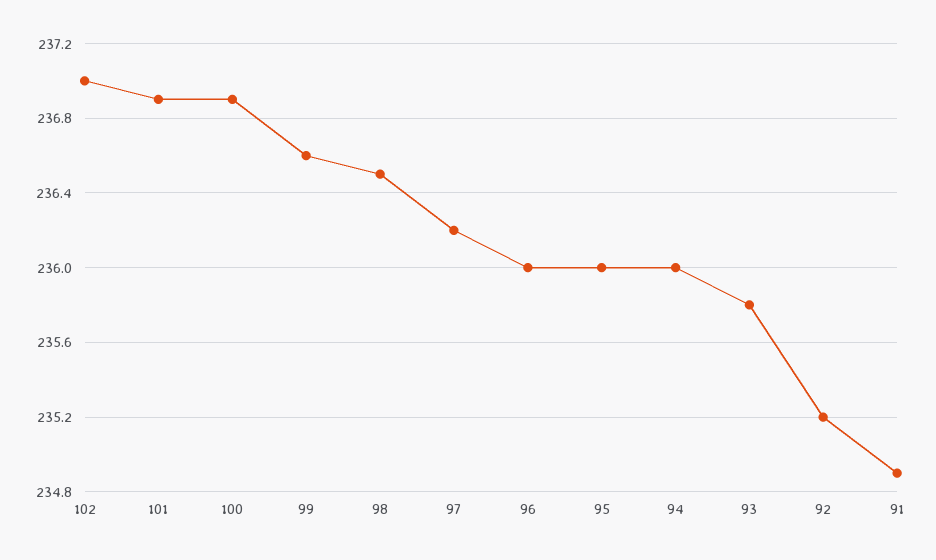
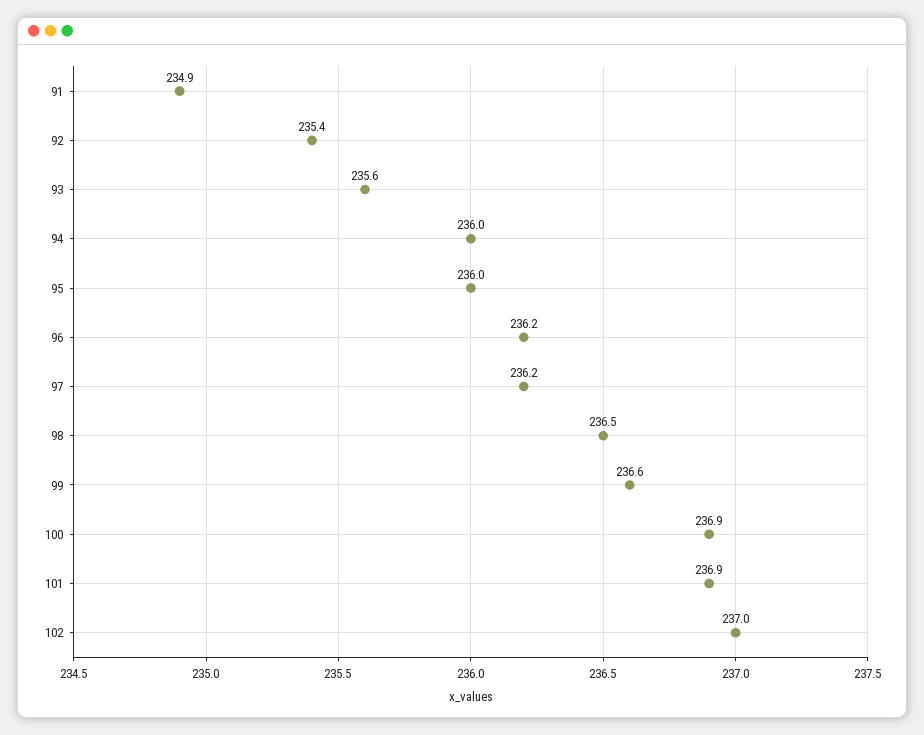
96: 236 -> 236.2
93: 235.8 -> 235.6
92: 235.2 -> 235.4

